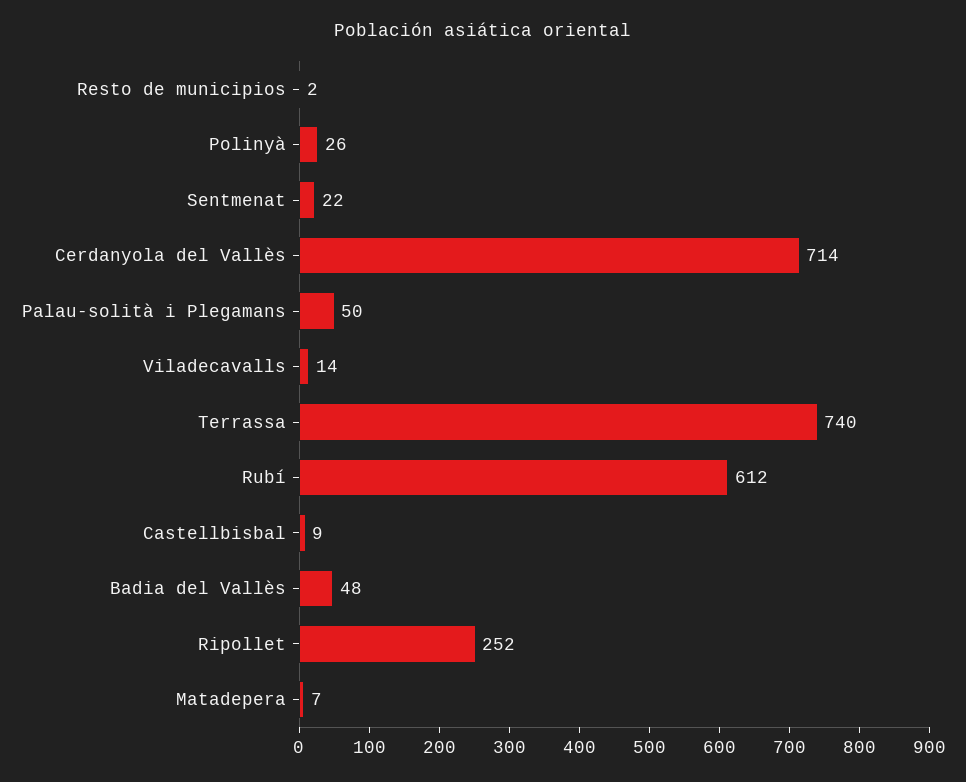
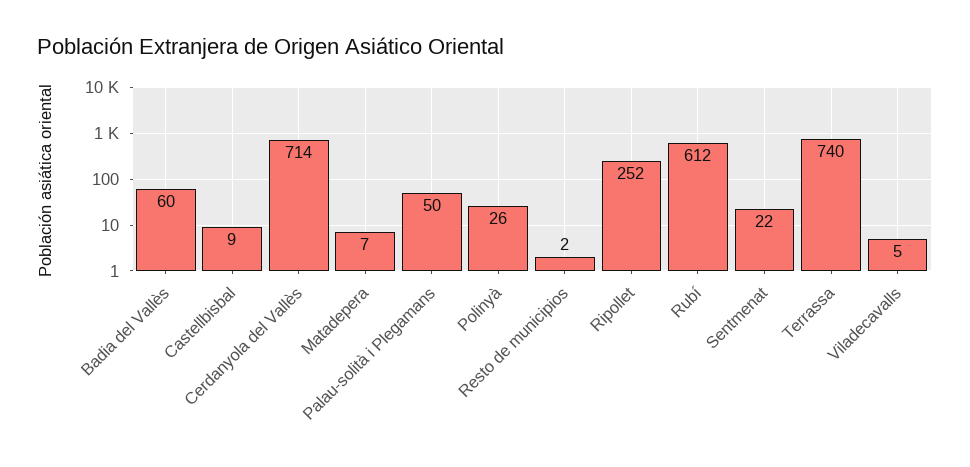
Viladecavalls: 14 -> 5
Badia del Vallès: 48 -> 60

